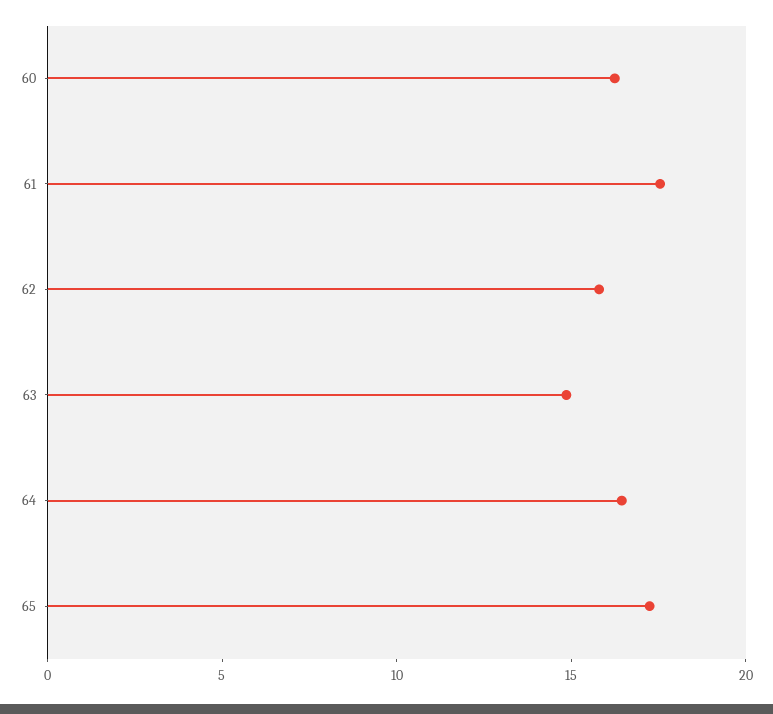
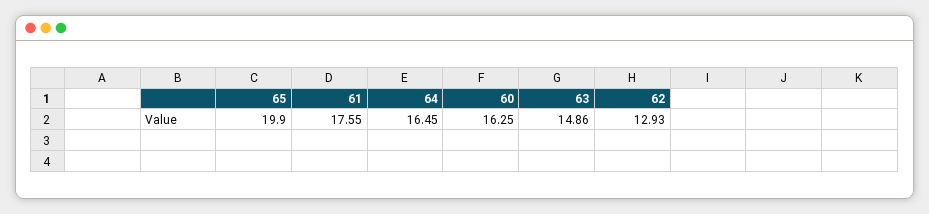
62: 16 -> 12.93
65: 17 -> 19.9

